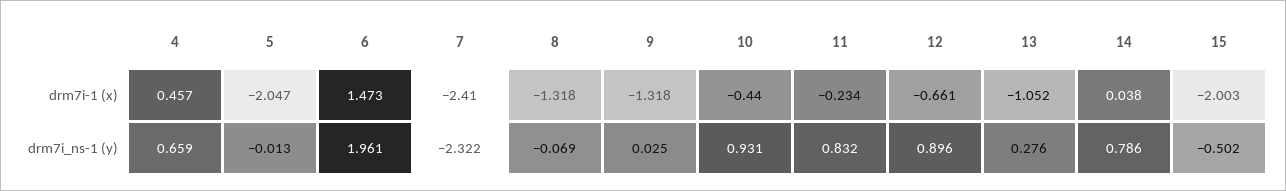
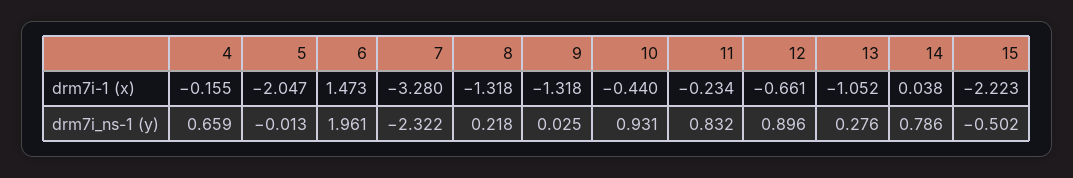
4, drm7i-1 (x): 0.457 -> -0.155
7, drm7i-1 (x): -2.41 -> -3.28
15, drm7i-1 (x): -2.003 -> -2.223
8, drm7i_ns-1 (y): -0.069 -> 0.218

